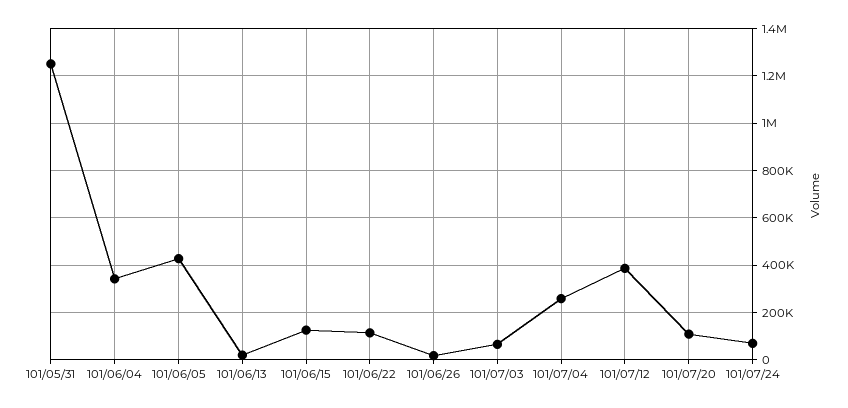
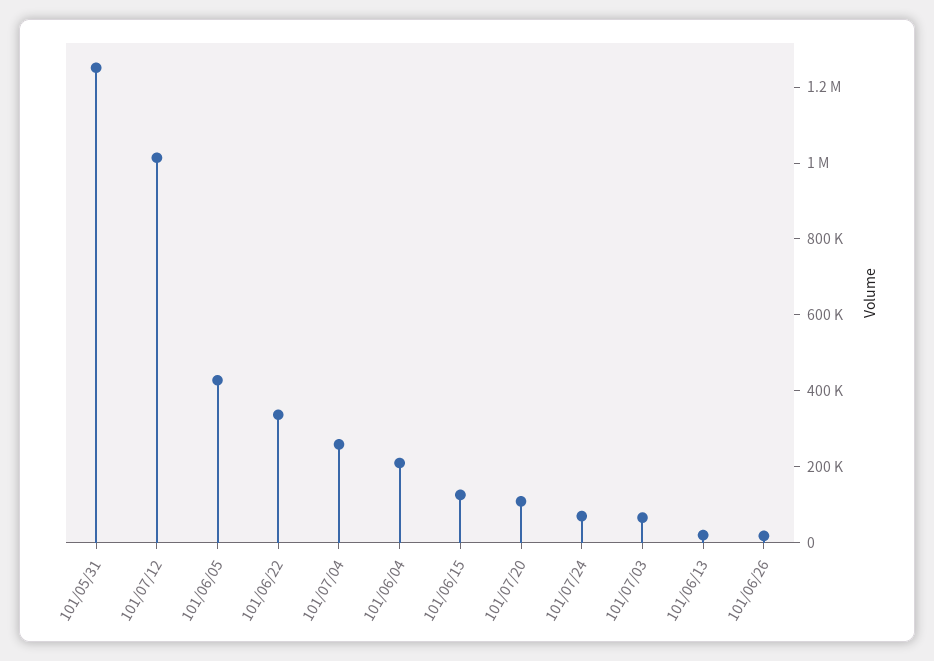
101/06/04: 350000 -> 200000
101/06/22: 100000 -> 350000
101/07/12: 400000 -> 1000000

